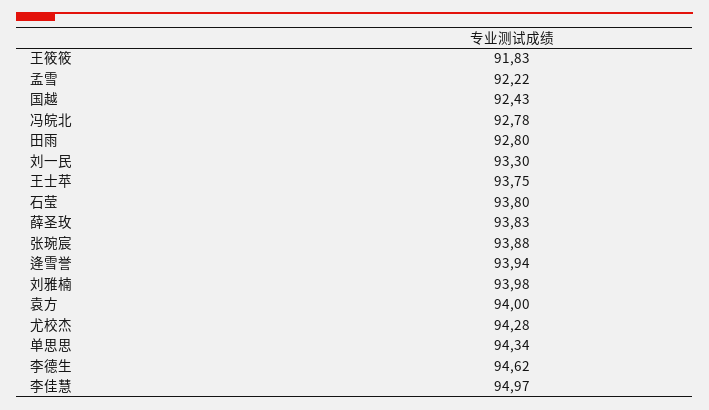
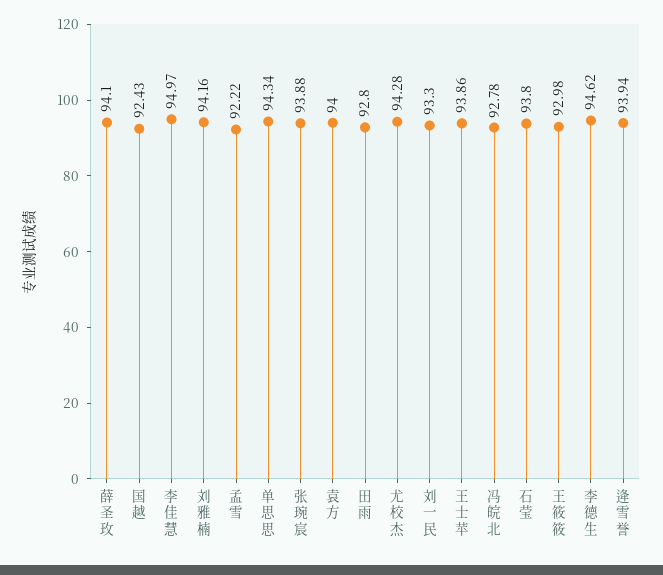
王筱筱: 91.83 -> 92.98
王士苹: 93.75 -> 93.86
薛圣玫: 93.83 -> 94.1
刘雅楠: 93.98 -> 94.16

